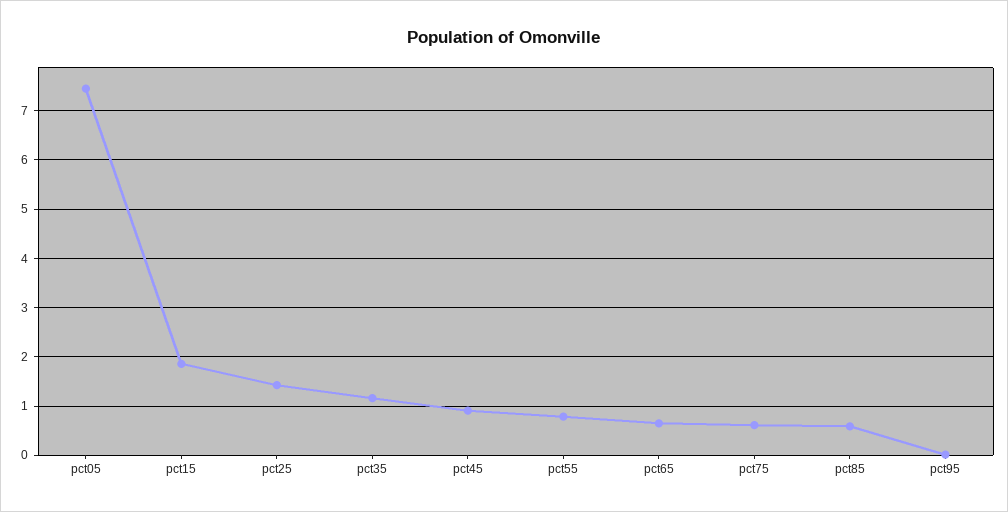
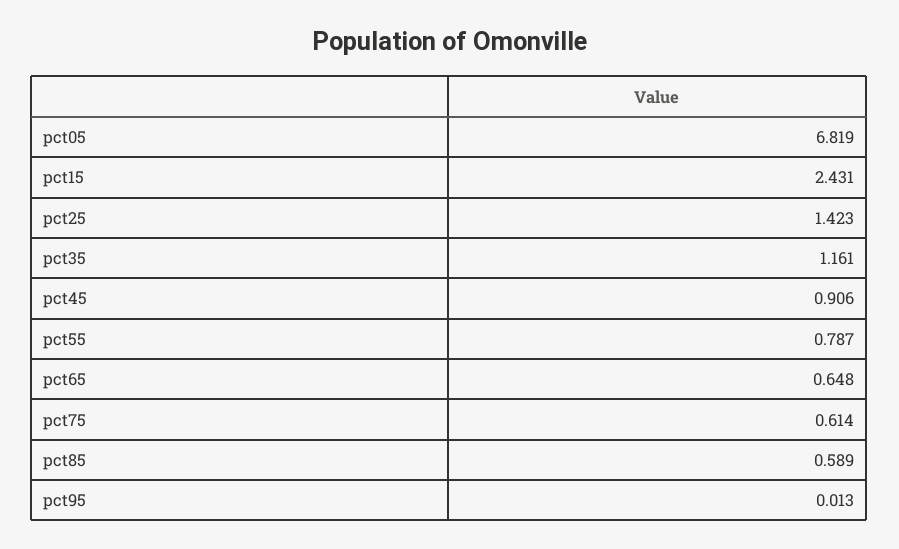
pct05: 7.4 -> 6.819
pct15: 1.8 -> 2.431

